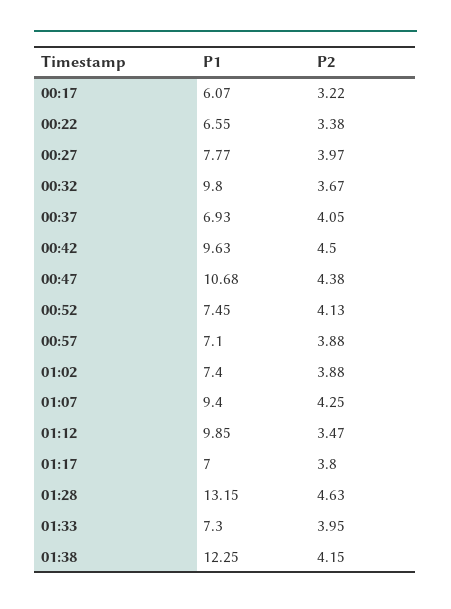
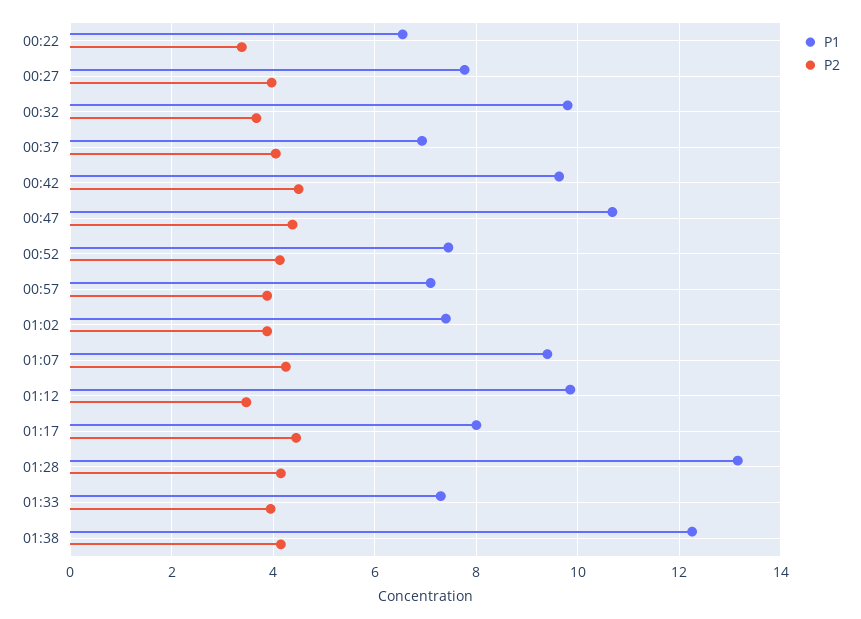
P1, 00:17: 6.07 -> none
P2, 00:17: 3.22 -> none
P1, 01:17: 7 -> 8
P2, 01:17: 3.8 -> 4.4
P2, 01:28: 4.63 -> 4.2

